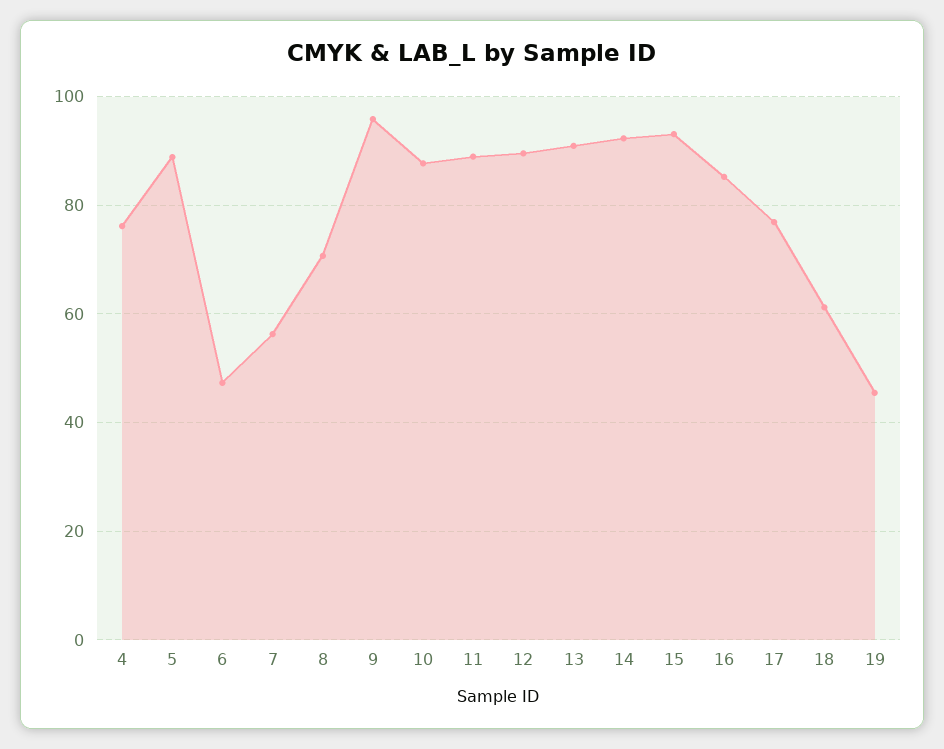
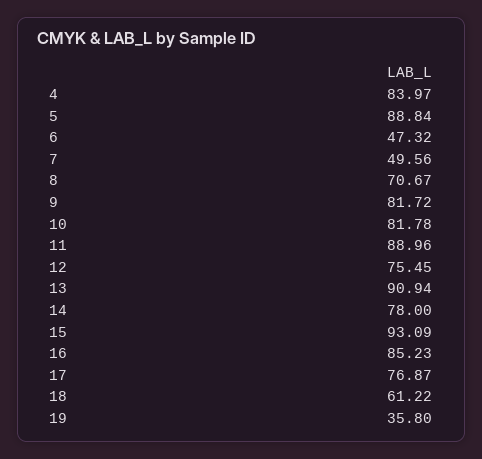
4: 76 -> 83.97
7: 56 -> 49.56
9: 96 -> 81.72
10: 88 -> 81.78
12: 90 -> 75.45
14: 92 -> 78
19: 46 -> 35.8

